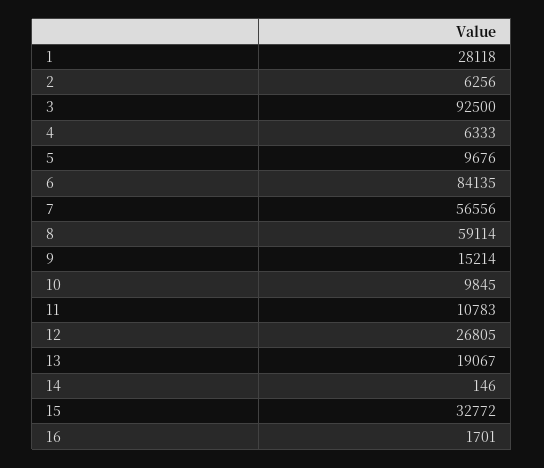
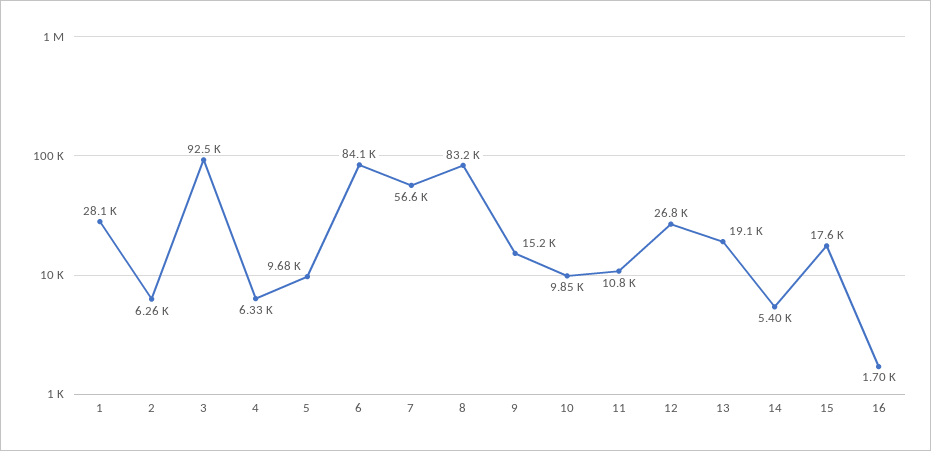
8: 59114 -> 83200
14: 146 -> 5400
15: 32772 -> 17600

